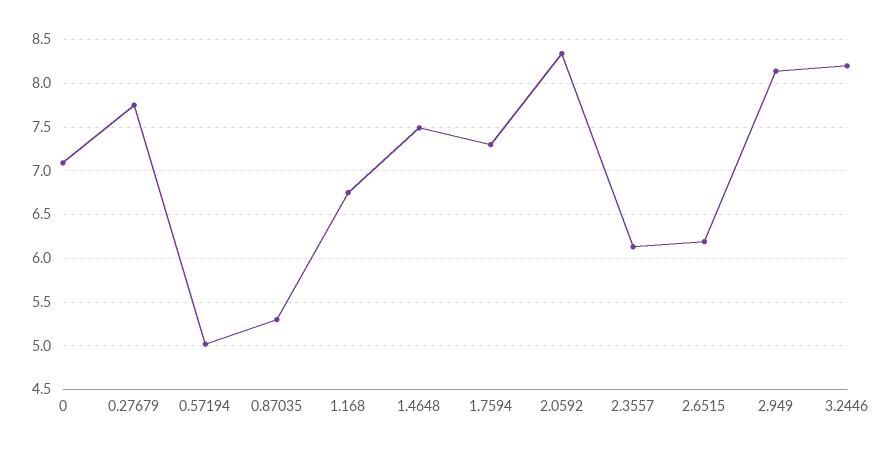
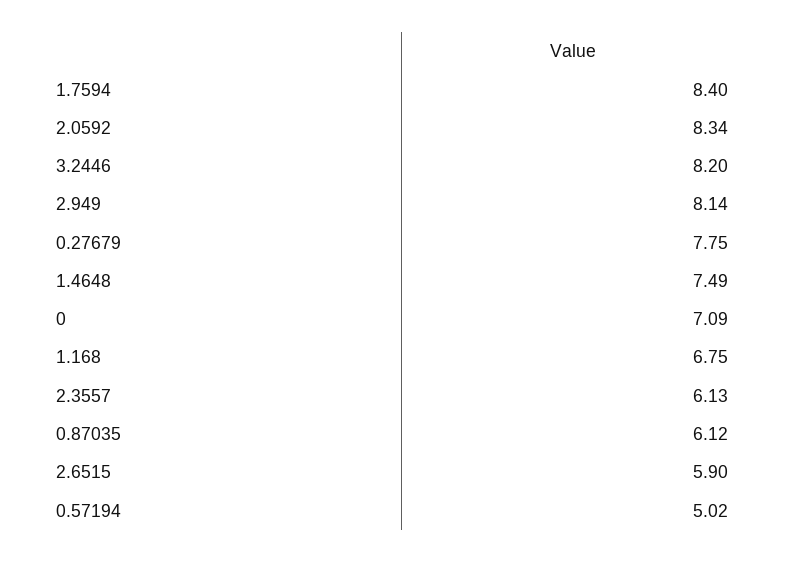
0.87035: 5.3 -> 6.12
1.7594: 7.3 -> 8.4
2.6515: 6.2 -> 5.9

